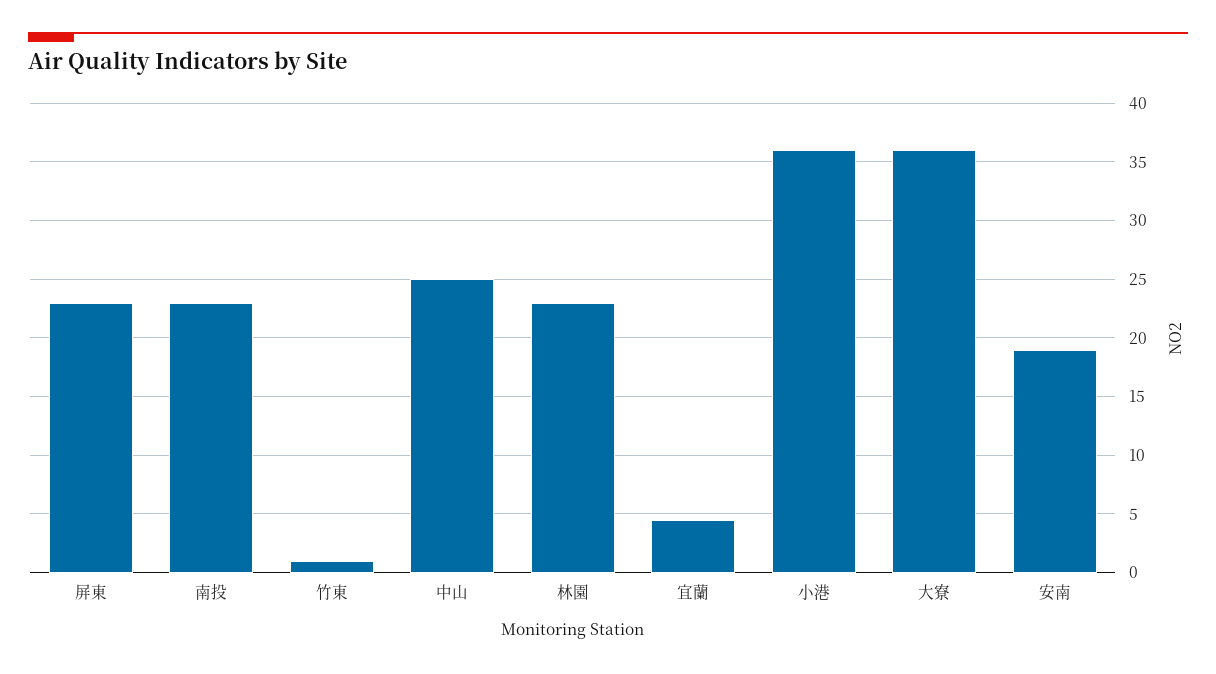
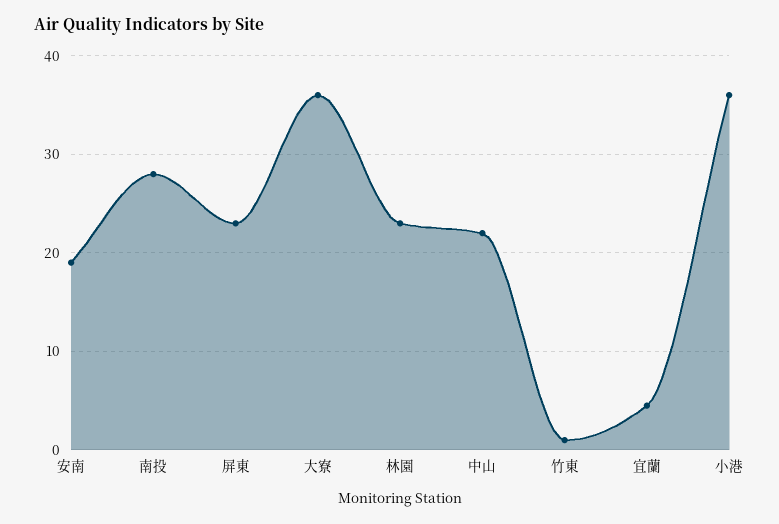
南投: 23 -> 28
中山: 25 -> 22

